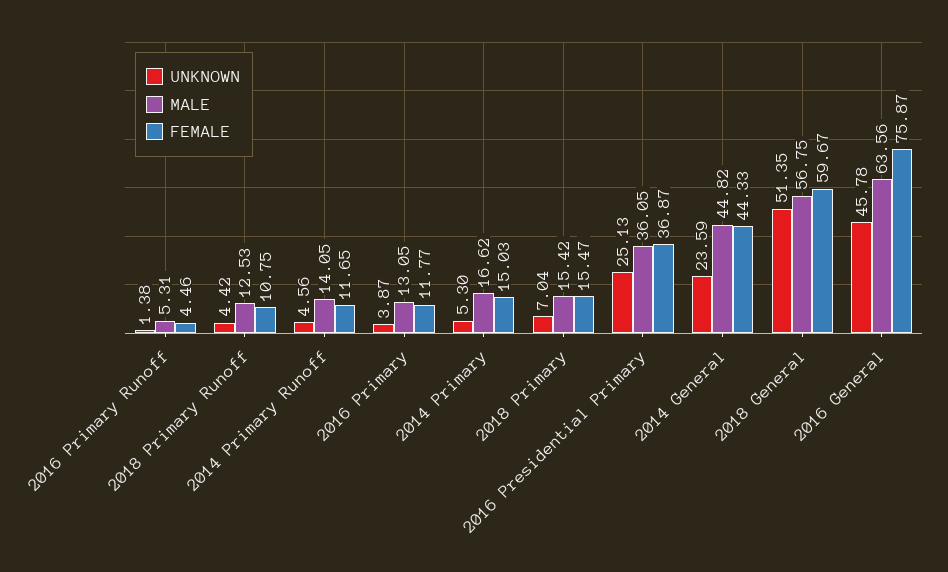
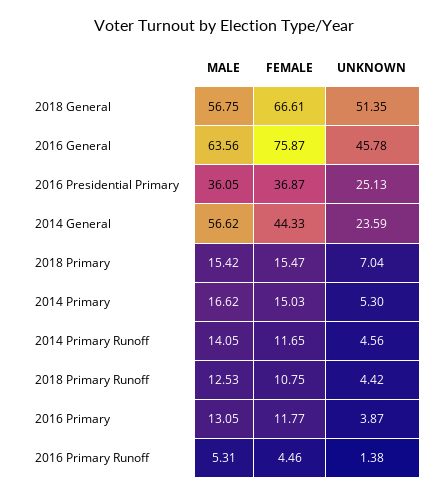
MALE, 2014 General: 44.82 -> 56.62
FEMALE, 2018 General: 59.67 -> 66.61

